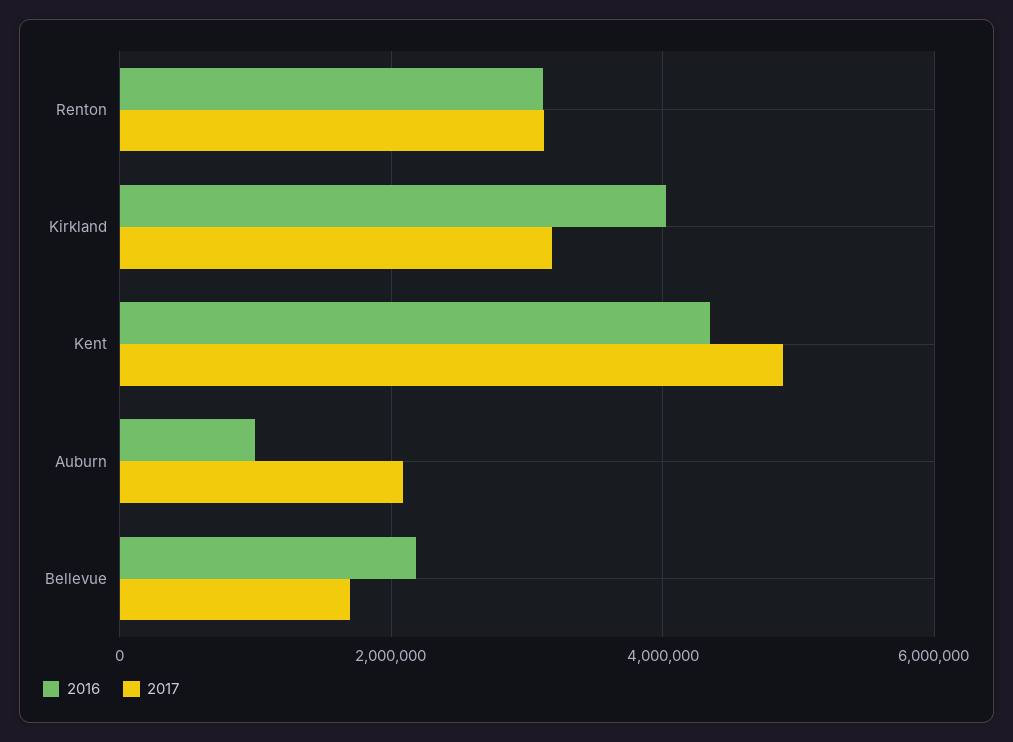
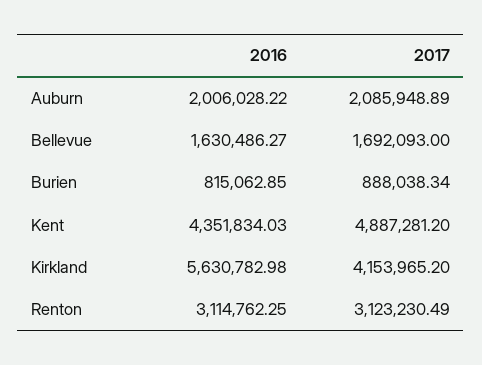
2016, Kirkland: 4000000 -> 5630782.98
2017, Kirkland: 3200000 -> 4153965.2
2016, Auburn: 1000000 -> 2006028.22
2016, Bellevue: 2200000 -> 1630486.27
2016, Burien: none -> 815062.85
2017, Burien: none -> 888038.34

